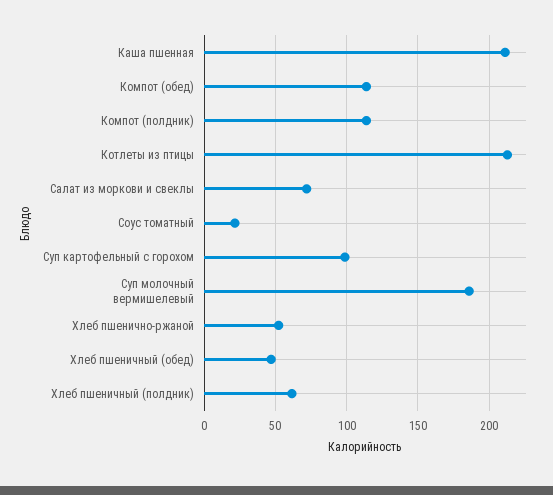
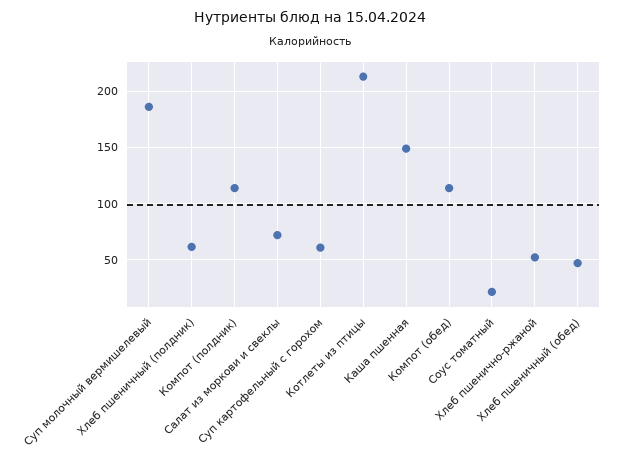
Каша пшенная: 210 -> 150
Суп картофельный с горохом: 100 -> 60

